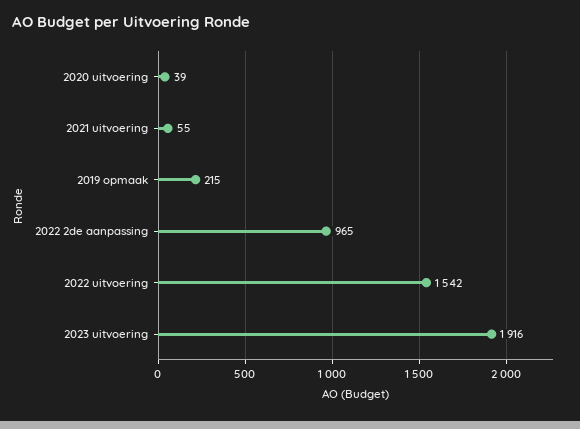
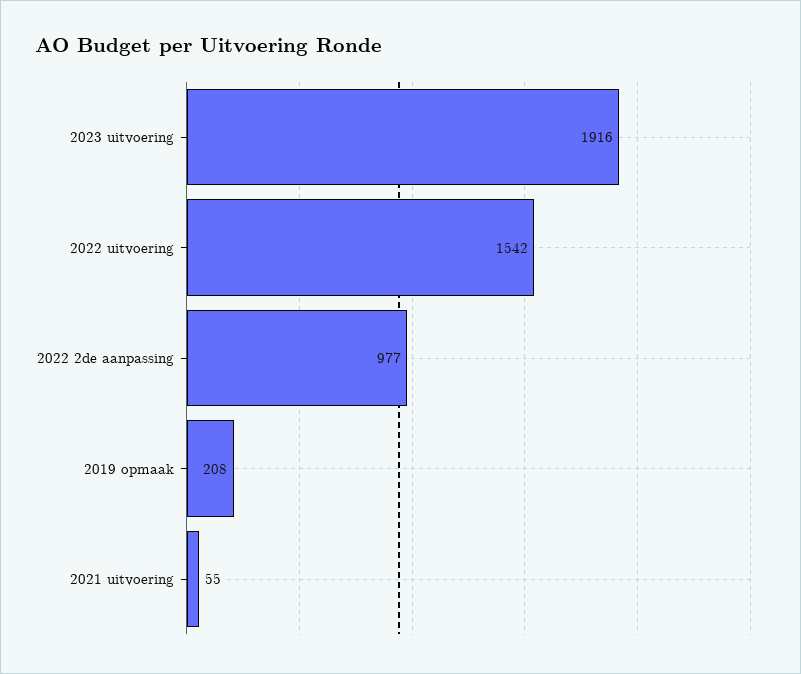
2020 uitvoering: 39 -> none
2019 opmaak: 215 -> 208
2022 2de aanpassing: 965 -> 977

